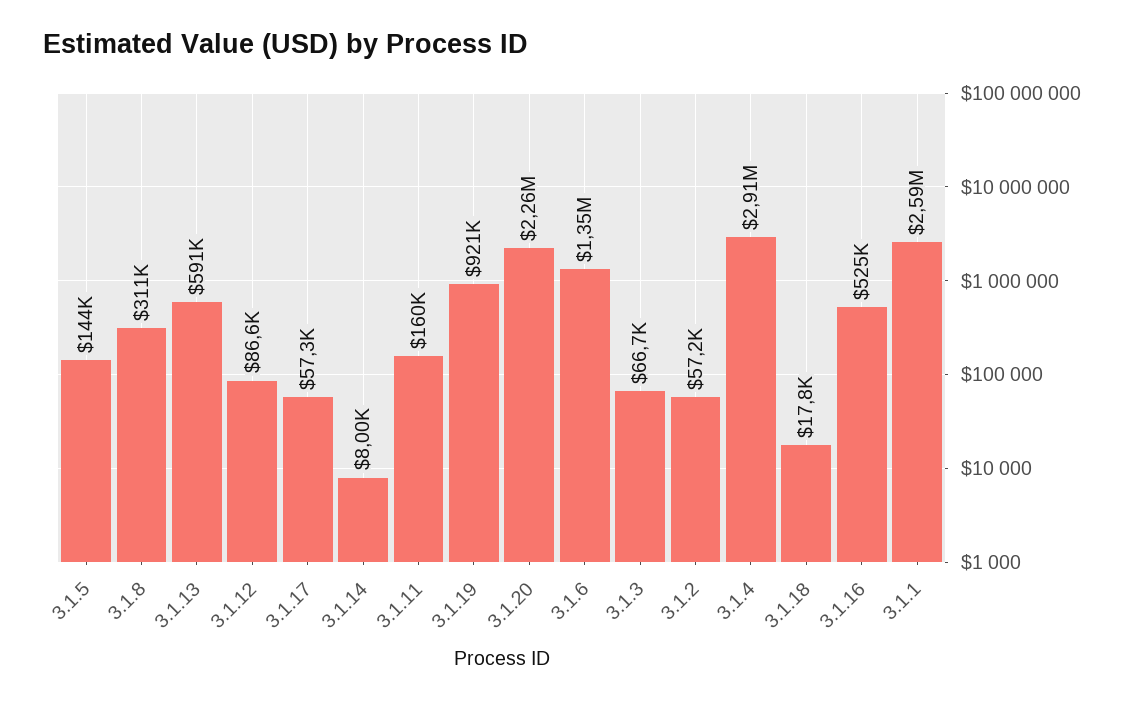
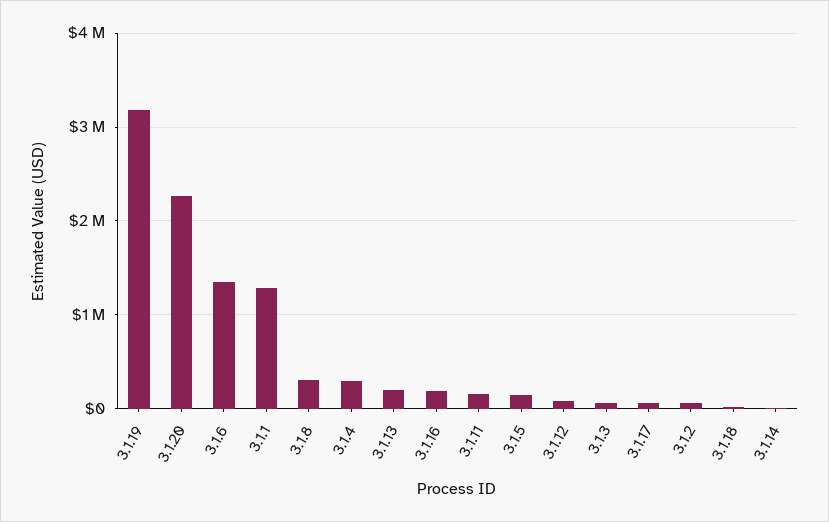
3.1.13: 591000 -> 200000
3.1.19: 921000 -> 3200000
3.1.4: 2910000 -> 300000
3.1.16: 525000 -> 200000
3.1.1: 2590000 -> 1300000

